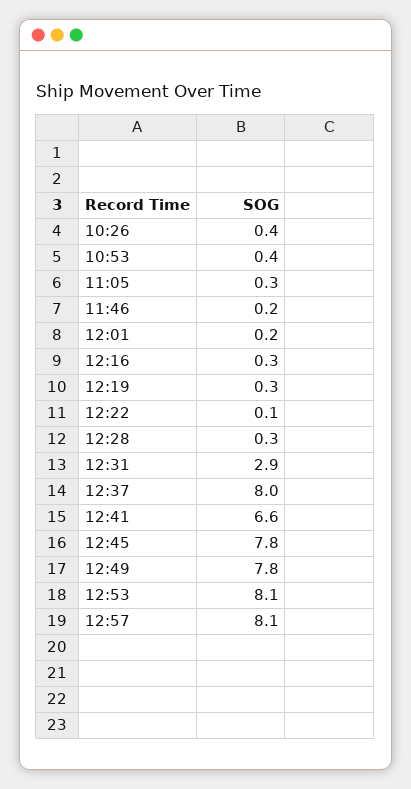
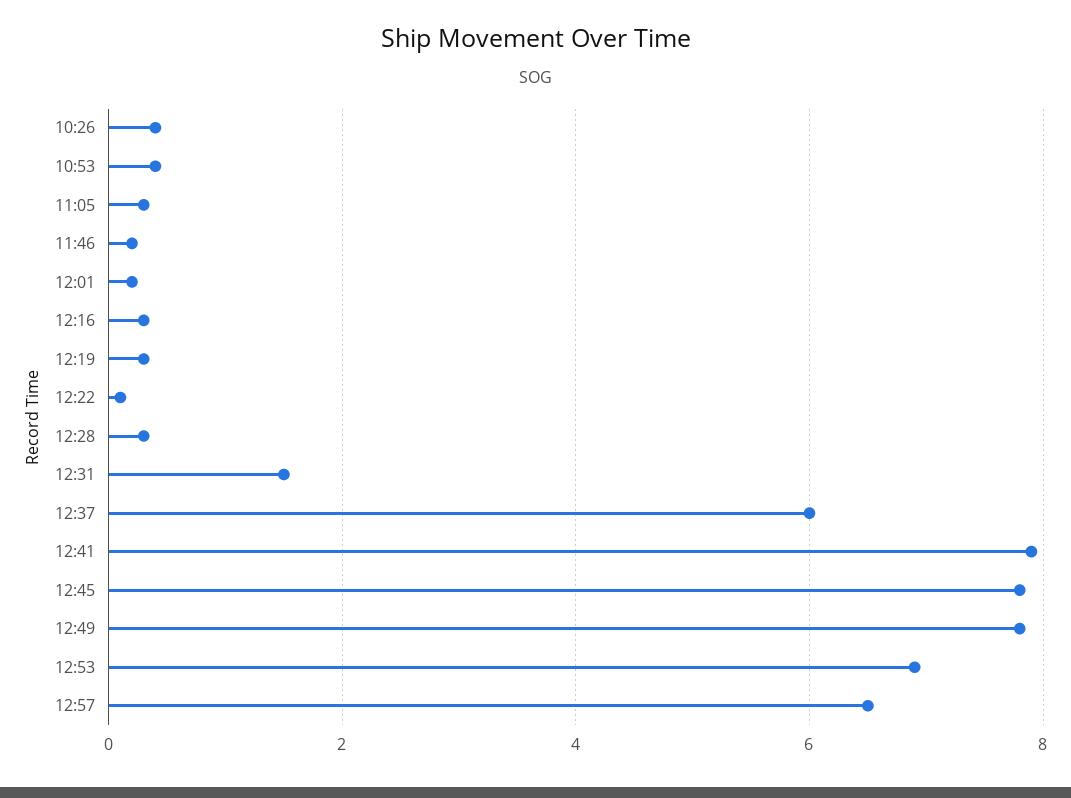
12:31: 2.9 -> 1.5
12:37: 8 -> 6
12:41: 6.6 -> 8
12:53: 8.1 -> 7
12:57: 8.1 -> 6.5

